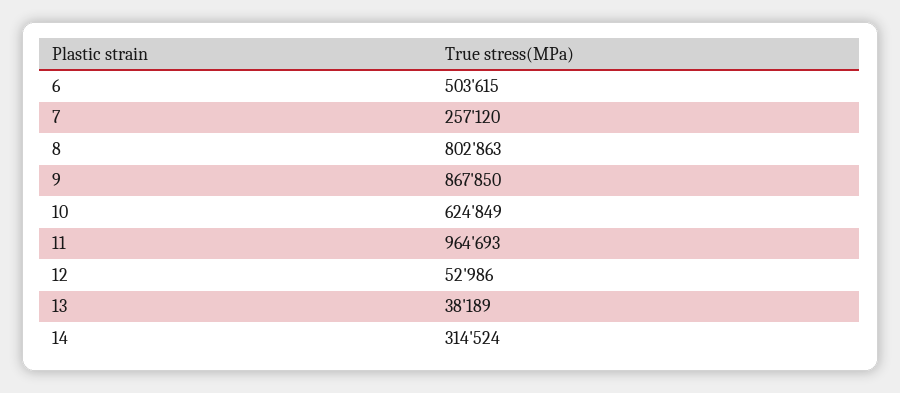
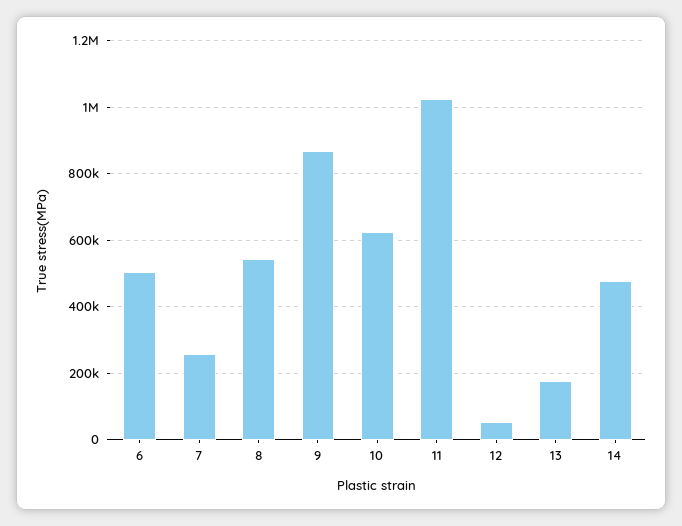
8: 802863 -> 540000
11: 964693 -> 1020000
13: 38189 -> 180000
14: 314524 -> 480000

